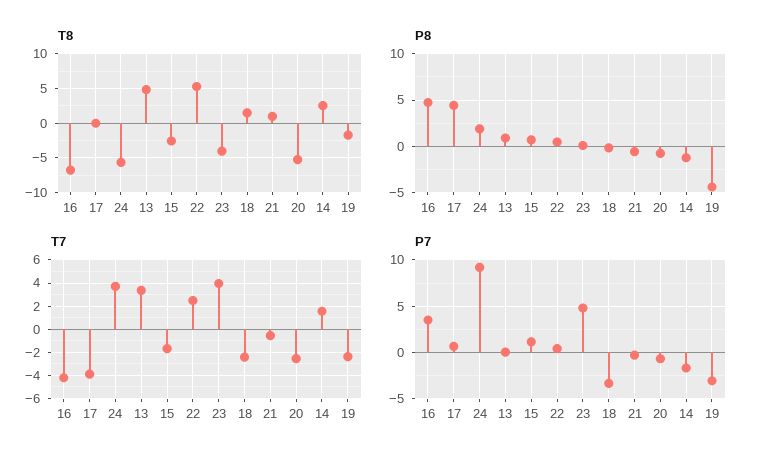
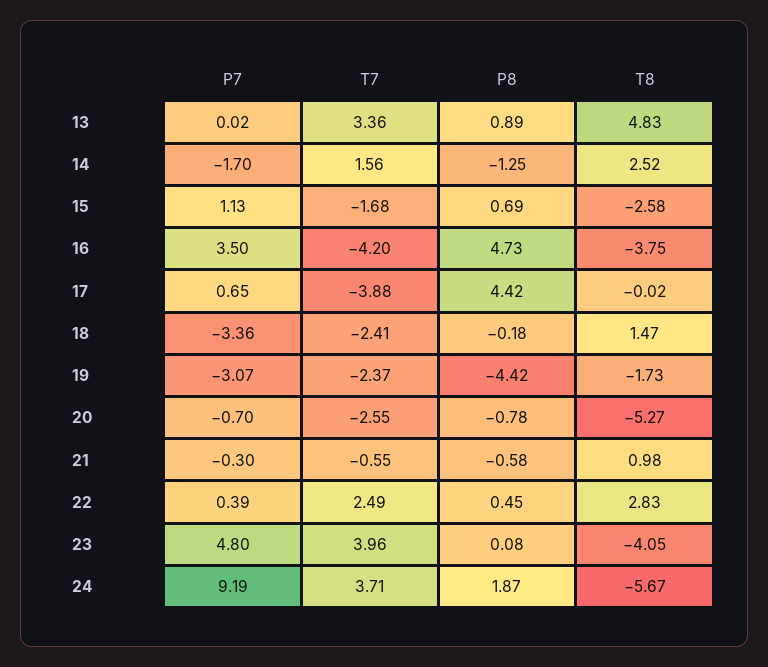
T8, 16: -7 -> -3.75
T8, 22: 5 -> 2.83

